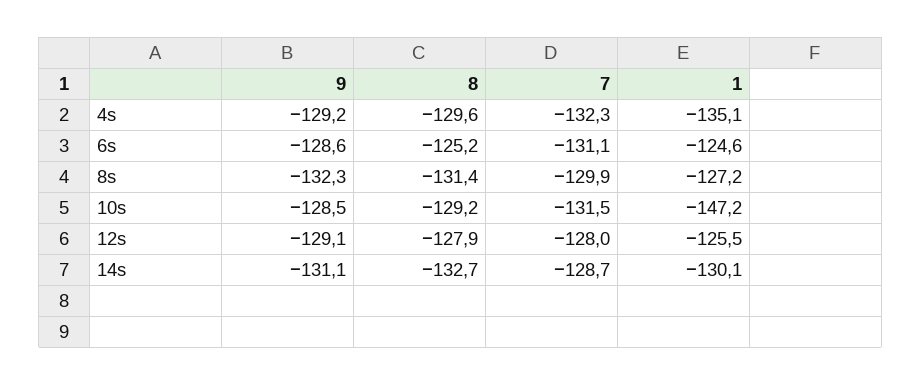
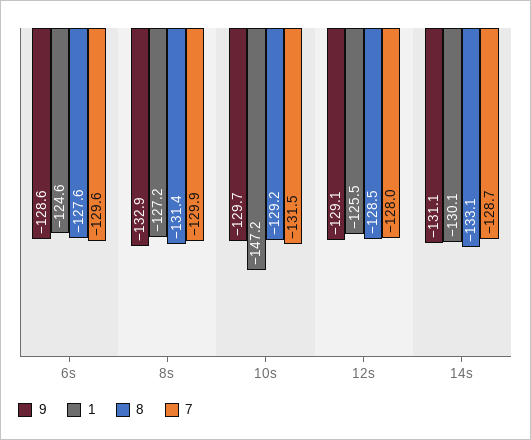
9, 4s: -129.2 -> none
8, 4s: -129.6 -> none
7, 4s: -132.3 -> none
1, 4s: -135.1 -> none
8, 6s: -125.2 -> -127.6
7, 6s: -131.1 -> -129.6
9, 8s: -132.3 -> -132.9
9, 10s: -128.5 -> -129.7
8, 12s: -127.9 -> -128.5
8, 14s: -132.7 -> -133.1

